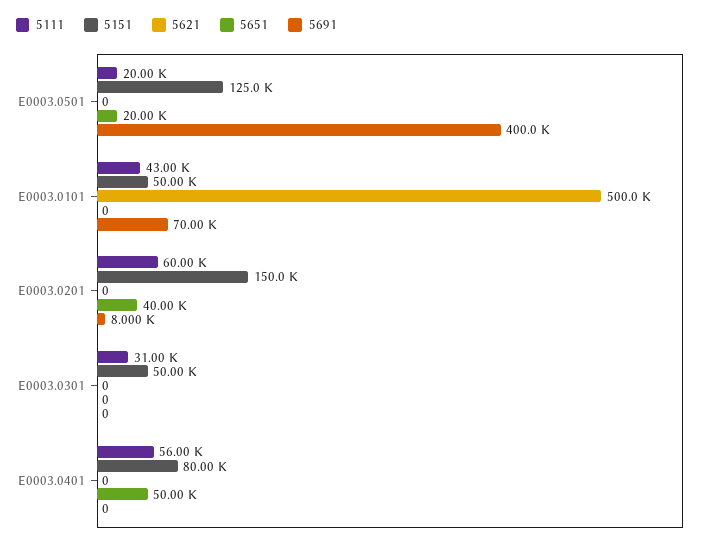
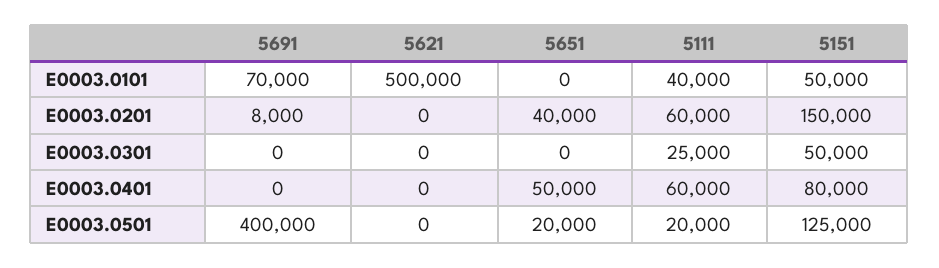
5111, E0003.0101: 43000 -> 40000
5111, E0003.0301: 31000 -> 25000
5111, E0003.0401: 56000 -> 60000

